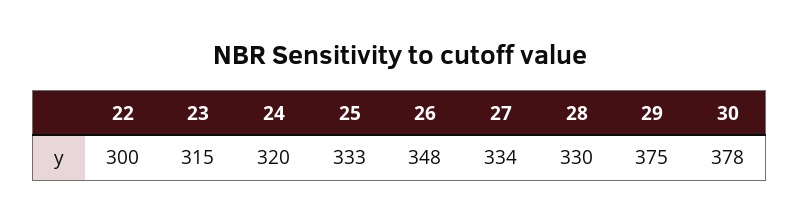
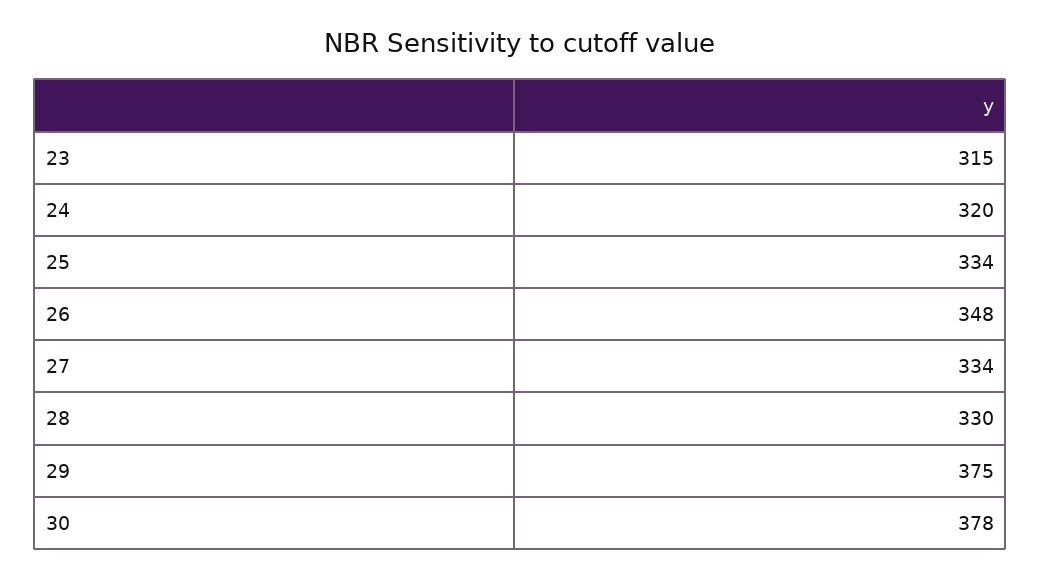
22: 300 -> none
25: 333 -> 334

